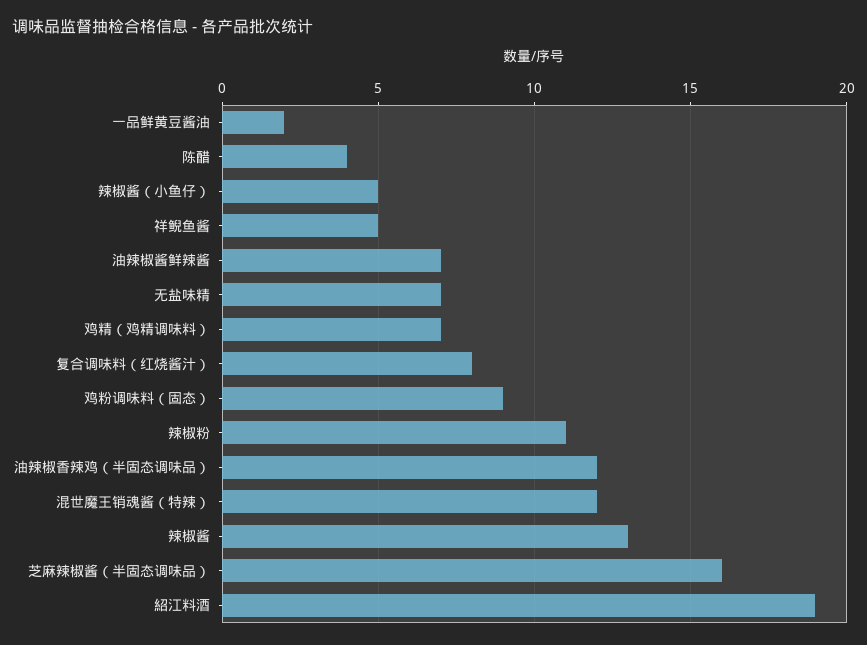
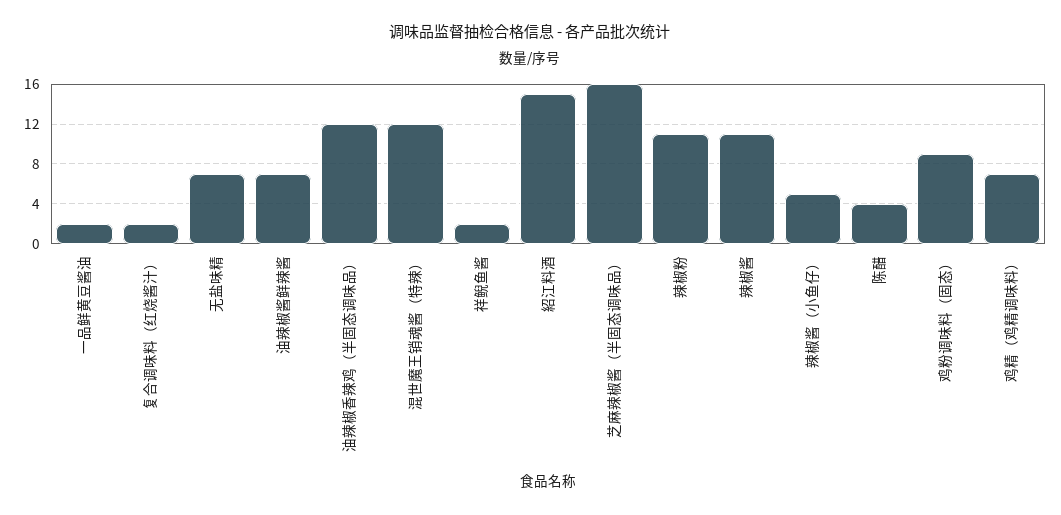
祥鲵鱼酱: 5 -> 2
复合调味料（红烧酱汁）: 8 -> 2
辣椒酱: 13 -> 11
紹江料酒: 19 -> 15

